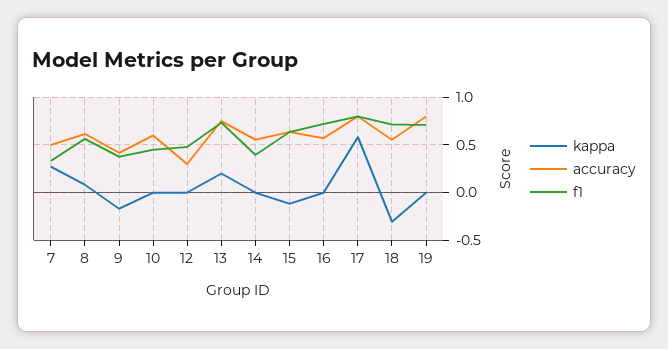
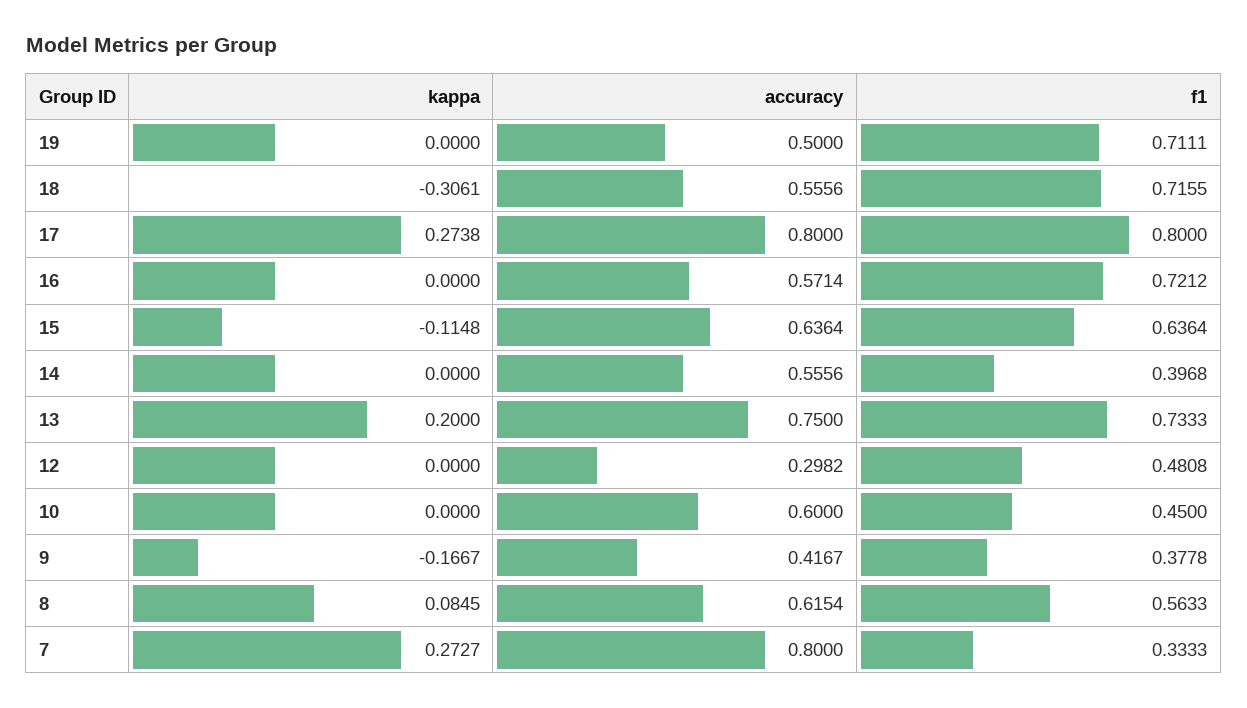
accuracy, 7: 0.5 -> 0.8
kappa, 17: 0.6 -> 0.2738
accuracy, 19: 0.8 -> 0.5

